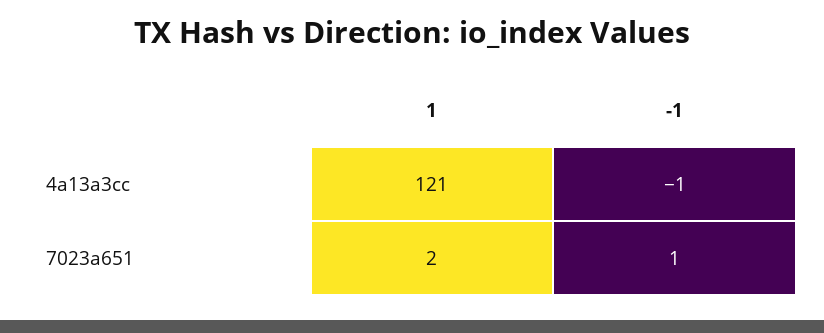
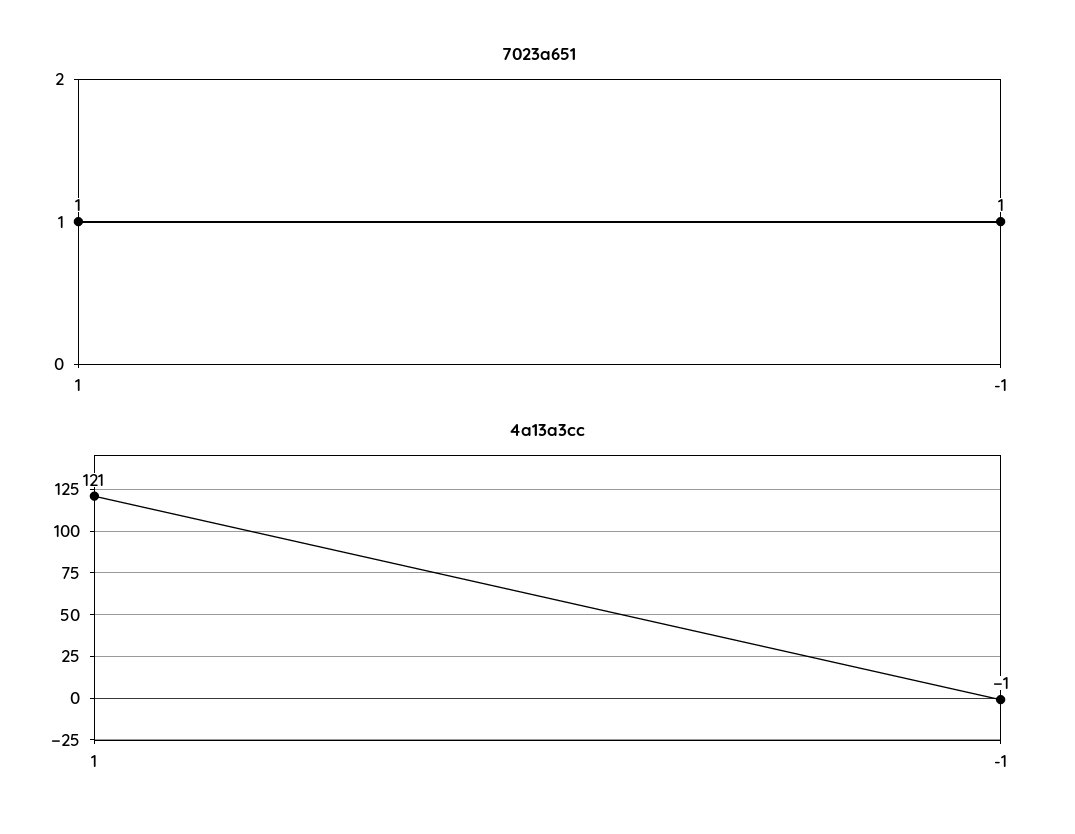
7023a651, 1: 2 -> 1

